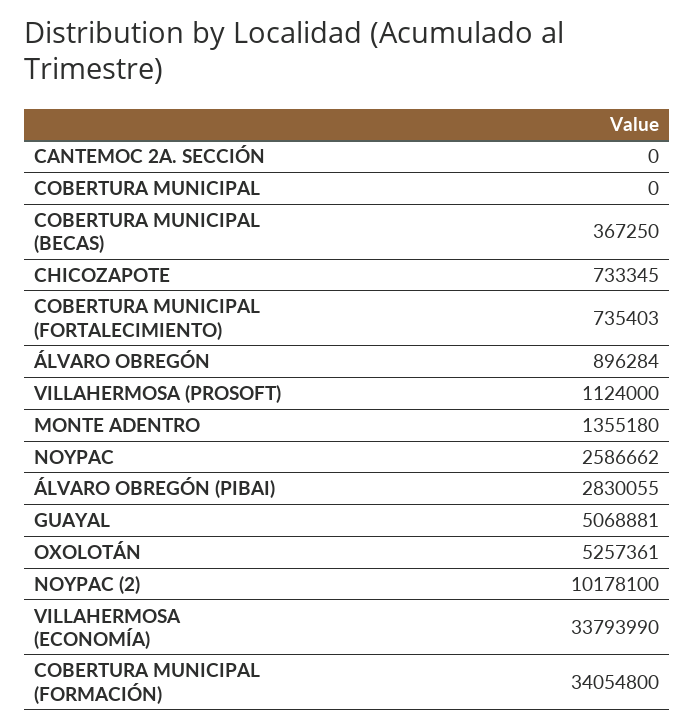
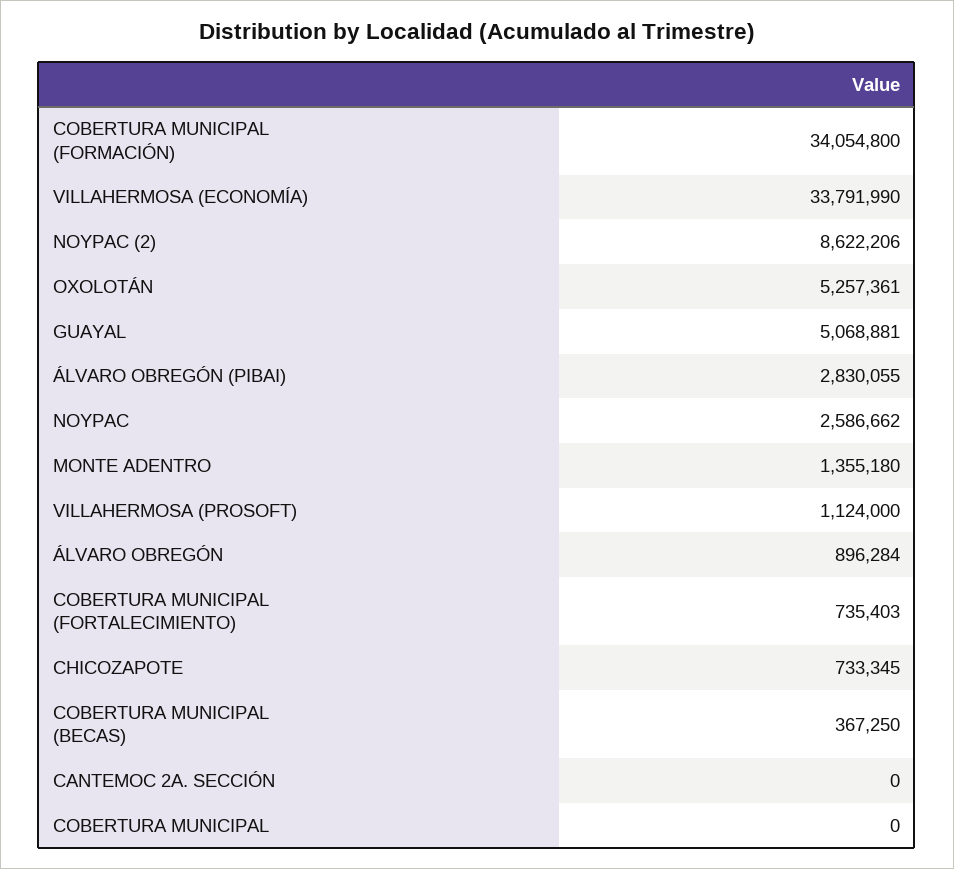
NOYPAC (2): 10178100 -> 8622206
VILLAHERMOSA (ECONOMÍA): 33793990 -> 33791990

